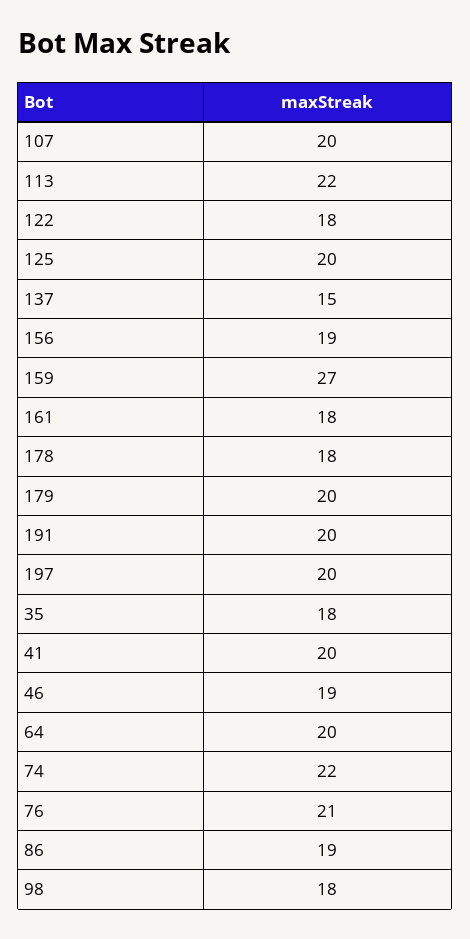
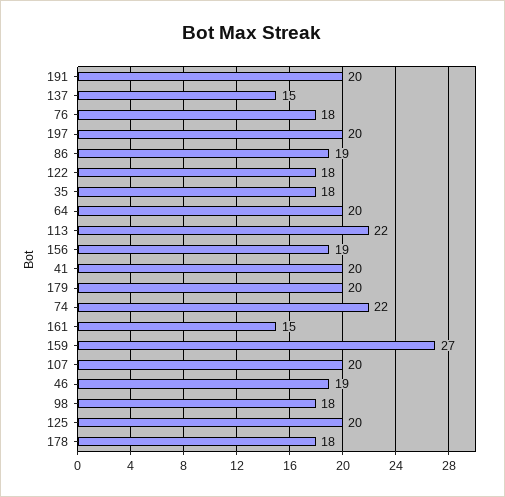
161: 18 -> 15
76: 21 -> 18

